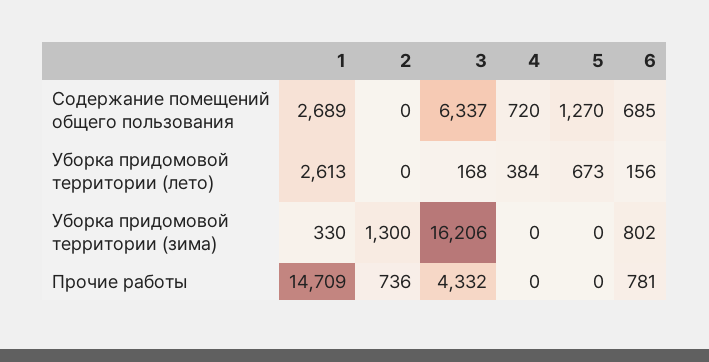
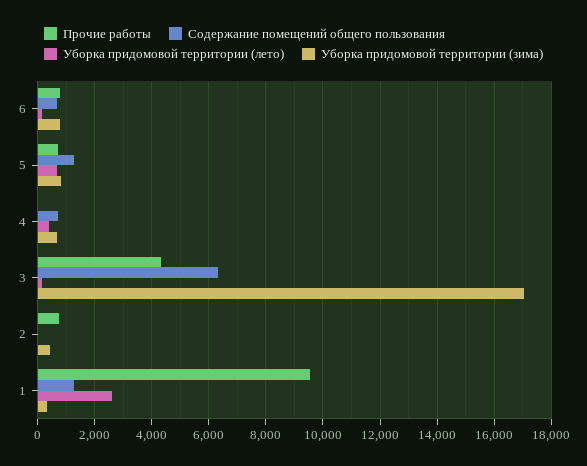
Содержание помещений общего пользования, 1: 2689 -> 1250
Уборка придомовой территории (зима), 2: 1300 -> 500
Уборка придомовой территории (зима), 3: 16206 -> 17000
Уборка придомовой территории (зима), 4: 0 -> 750
Уборка придомовой территории (зима), 5: 0 -> 750
Прочие работы, 1: 14709 -> 9500
Прочие работы, 5: 0 -> 750

